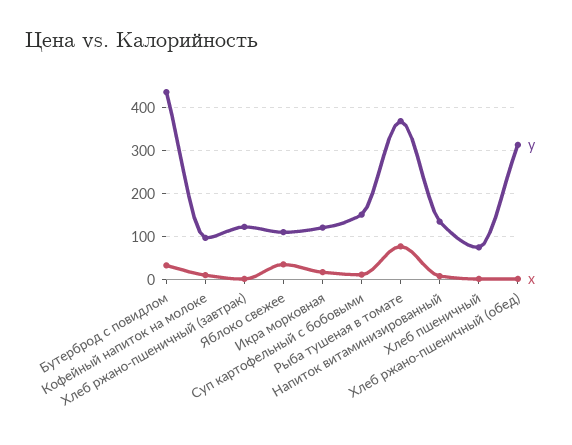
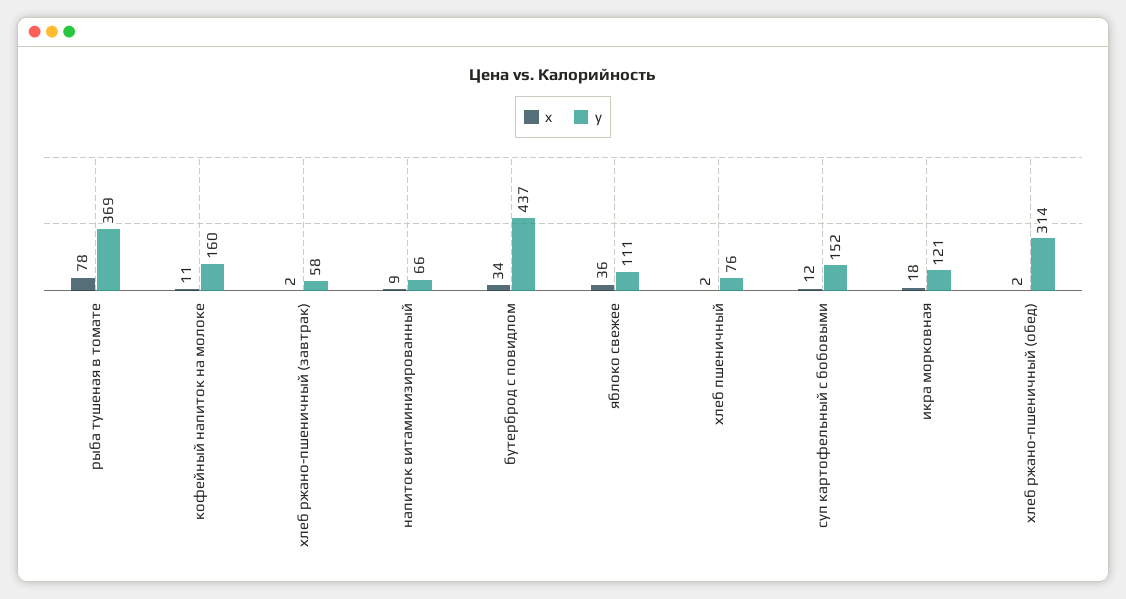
y, Кофейный напиток на молоке: 100 -> 160
y, Хлеб ржано-пшеничный (завтрак): 120 -> 58
y, Напиток витаминизированный: 140 -> 66

